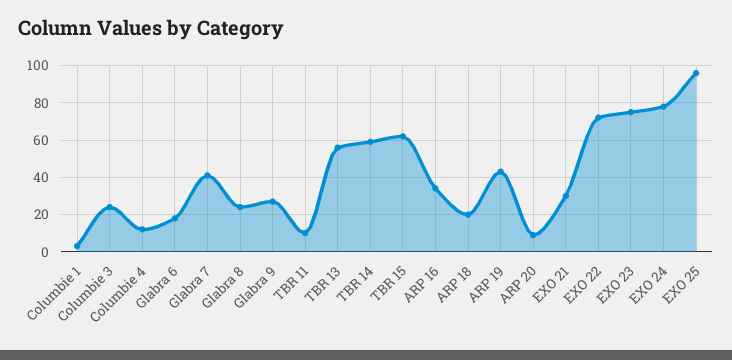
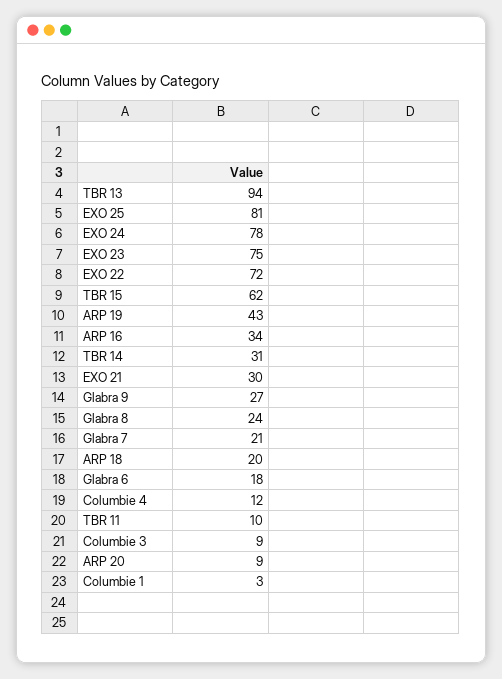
Columbie 3: 25 -> 9
Glabra 7: 40 -> 21
TBR 13: 55 -> 94
TBR 14: 60 -> 31
EXO 25: 95 -> 81

